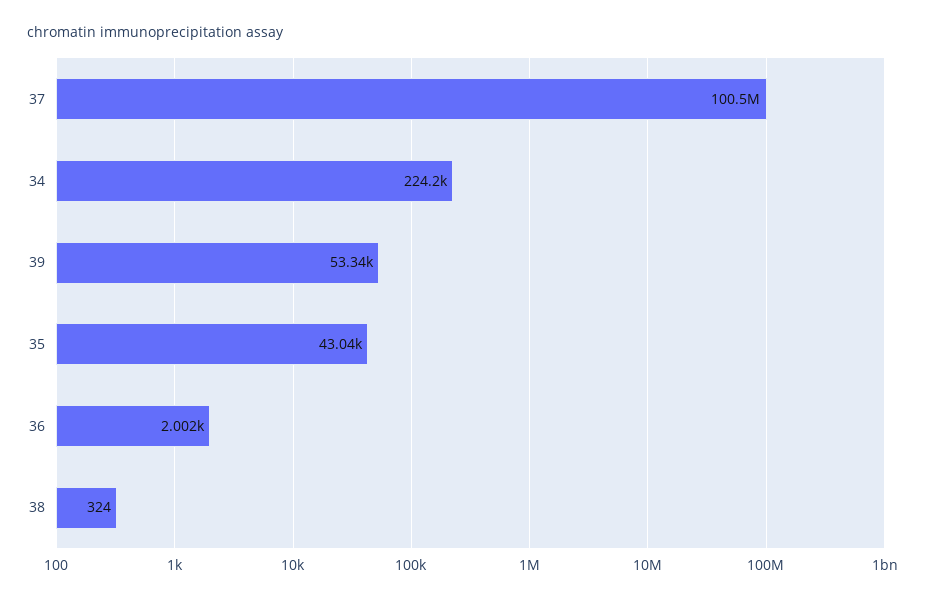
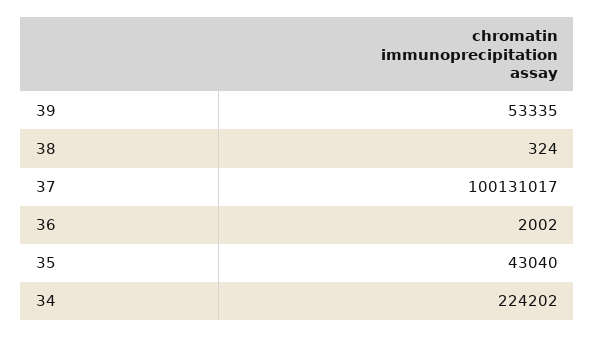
37: 100500000 -> 100131017

